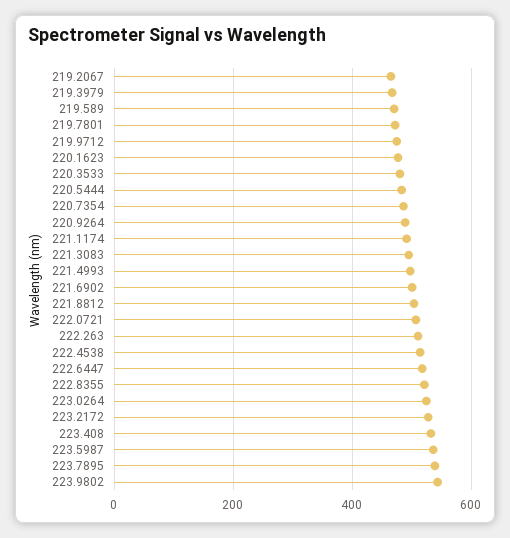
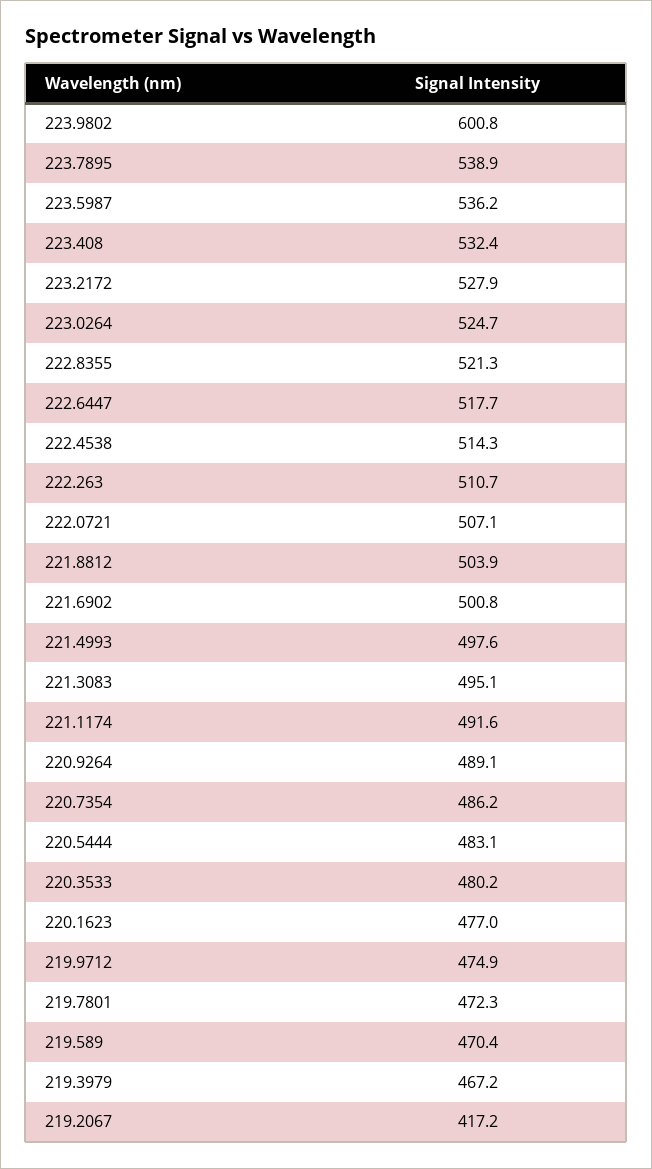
219.2067: 460 -> 417.2
223.9802: 540 -> 600.8

